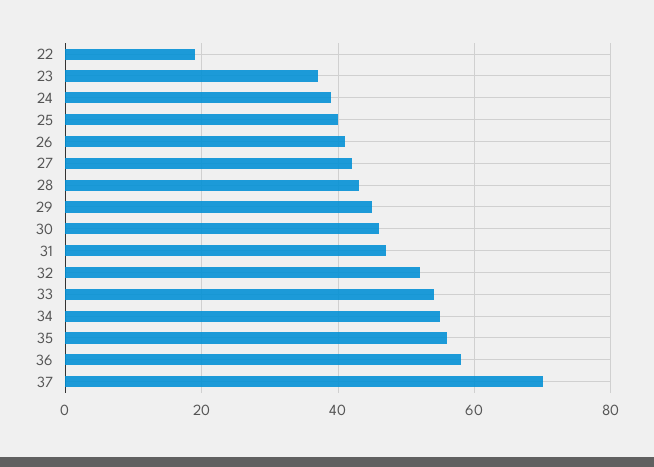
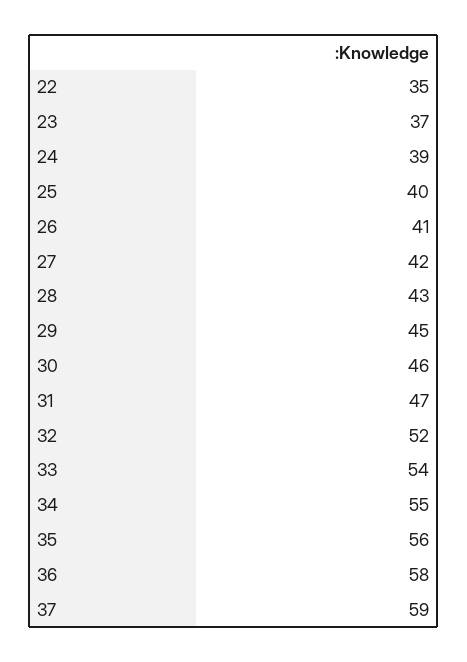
22: 20 -> 35
37: 70 -> 59

